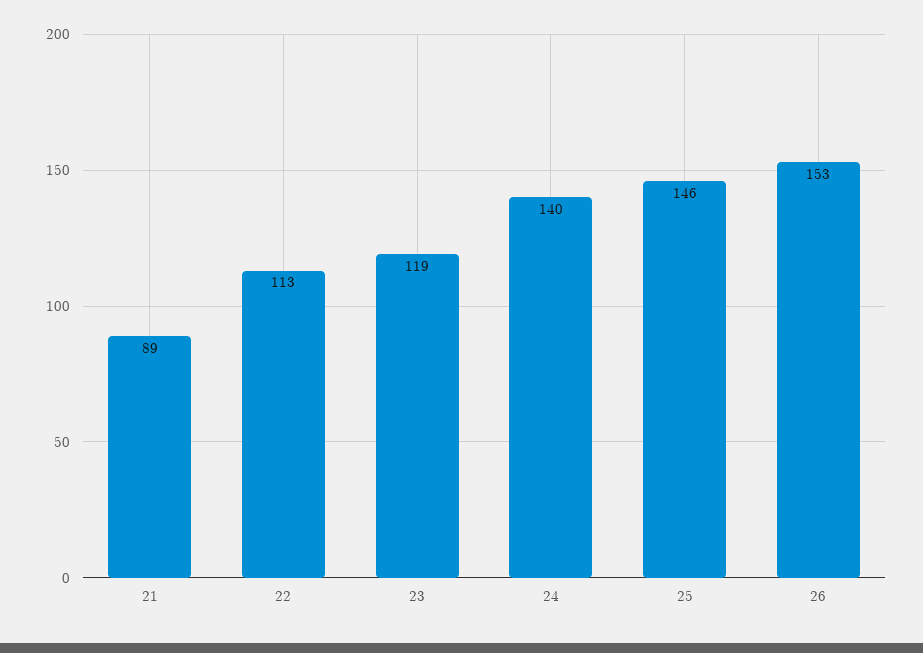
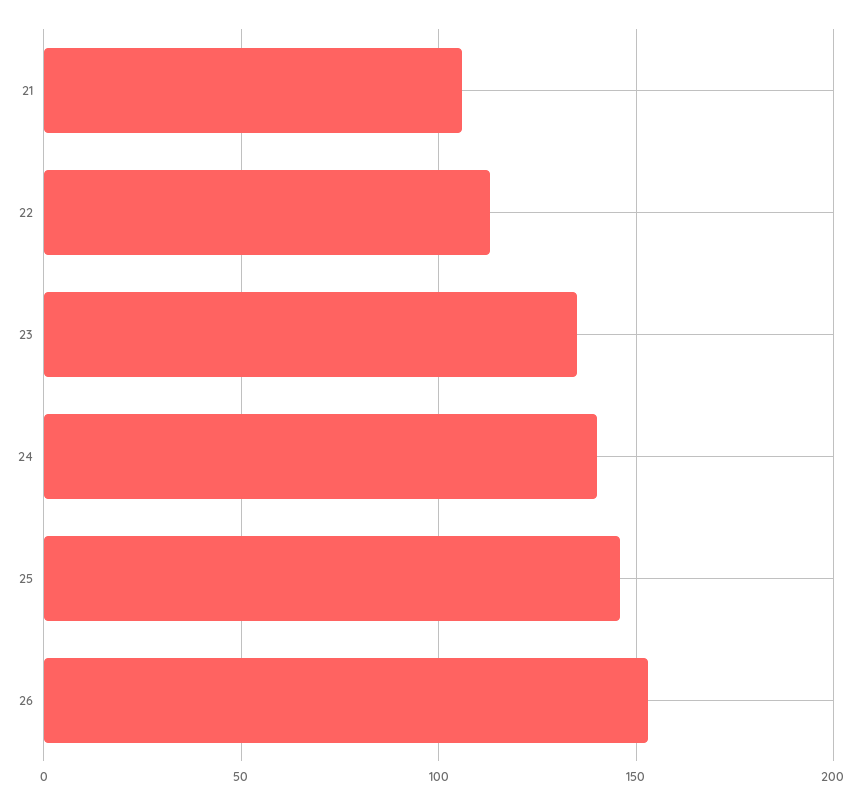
21: 89 -> 105
23: 119 -> 135

